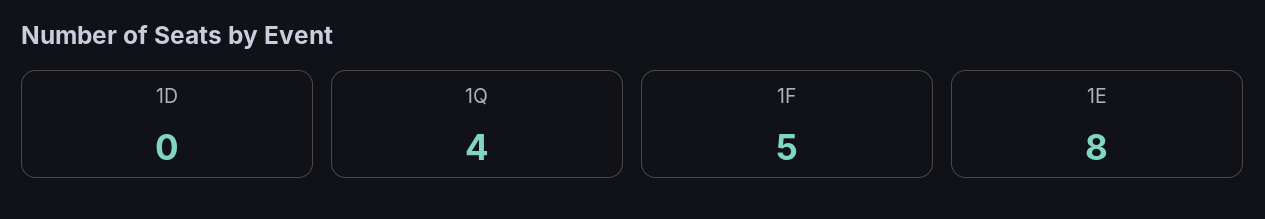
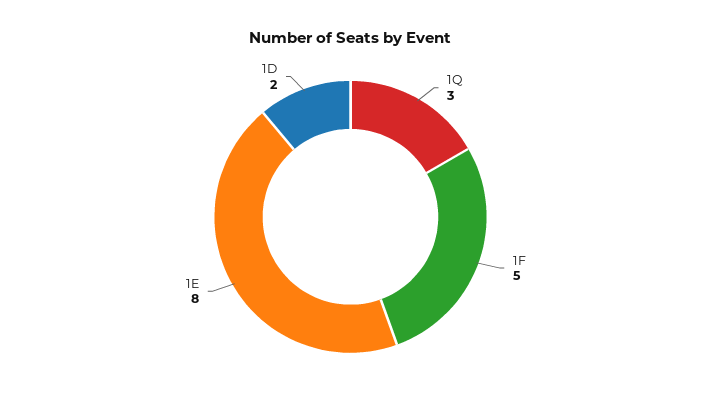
1D: 0 -> 2
1Q: 4 -> 3

